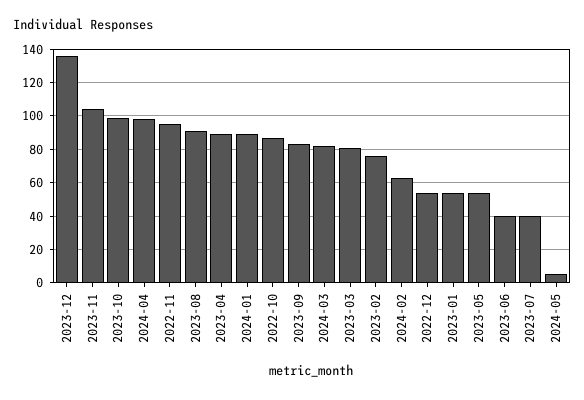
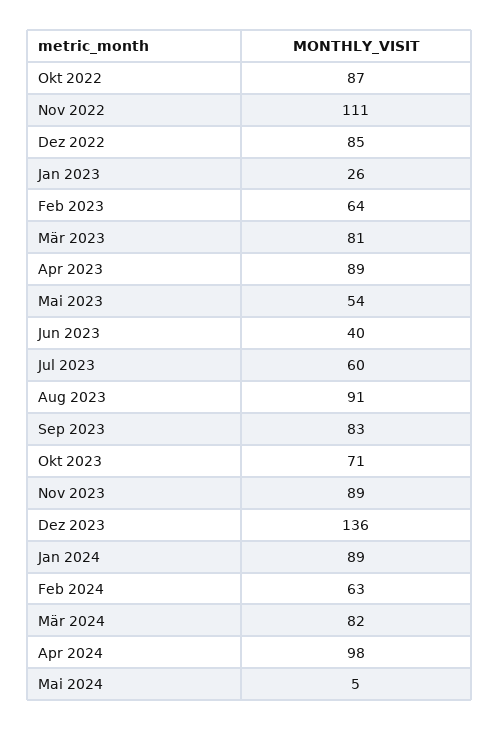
2023-11: 105 -> 89
2023-10: 100 -> 71
2022-11: 95 -> 111
2023-02: 75 -> 64
2022-12: 55 -> 85
2023-01: 55 -> 26
2023-07: 40 -> 60

